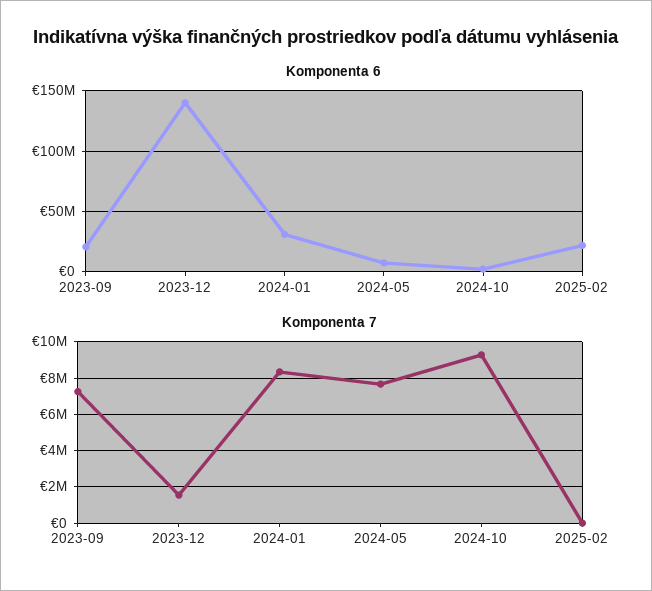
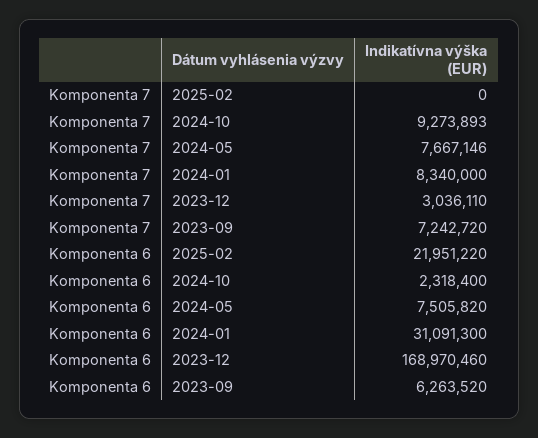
Komponenta 6, 2023-09: 20000000 -> 6263520
Komponenta 6, 2023-12: 140000000 -> 168970460
Komponenta 7, 2023-12: 1500000 -> 3036110

